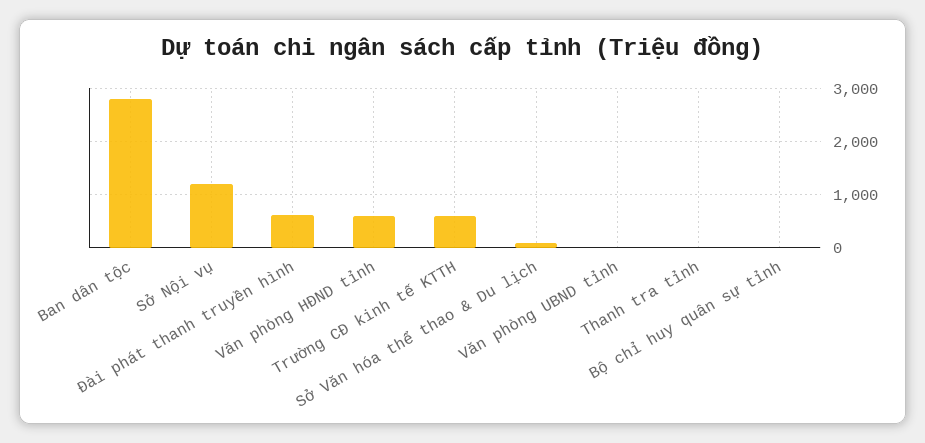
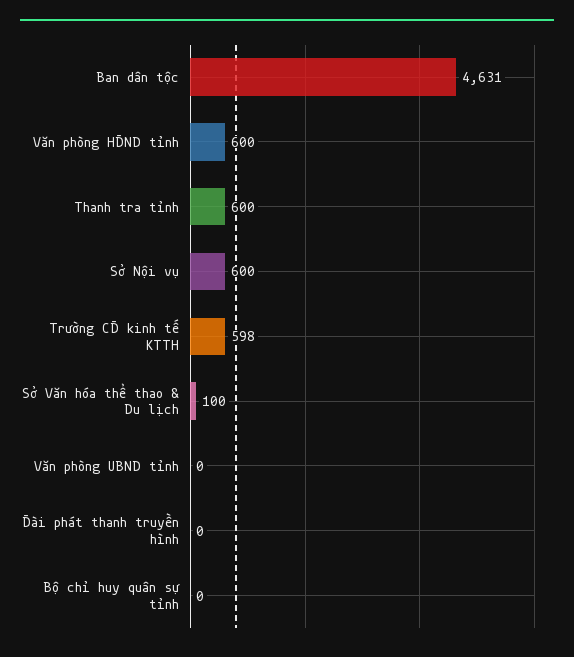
Ban dân tộc: 2800 -> 4631
Sở Nội vụ: 1200 -> 600
Đài phát thanh truyền hình: 600 -> 0
Thanh tra tỉnh: 0 -> 600

